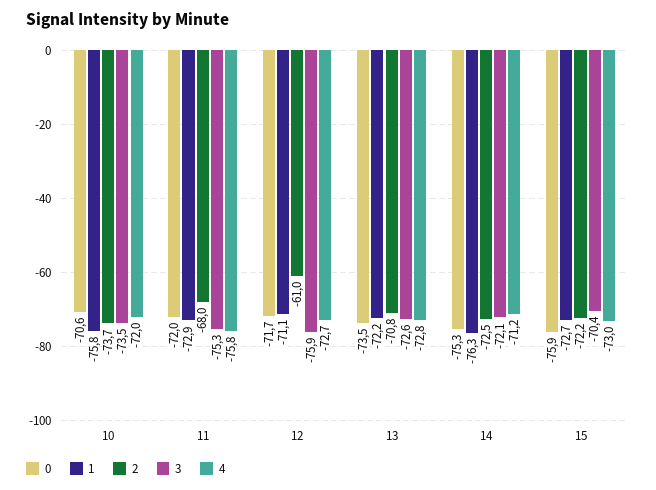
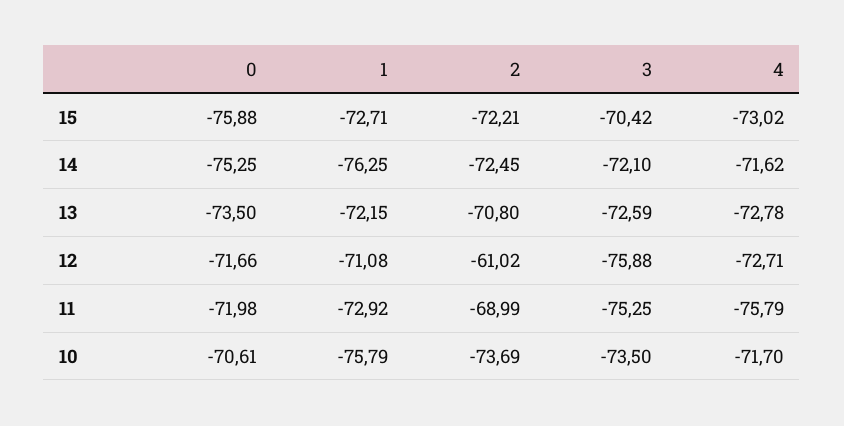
4, 10: -72 -> -71.7
2, 11: -68 -> -68.99
4, 14: -71.2 -> -71.62

